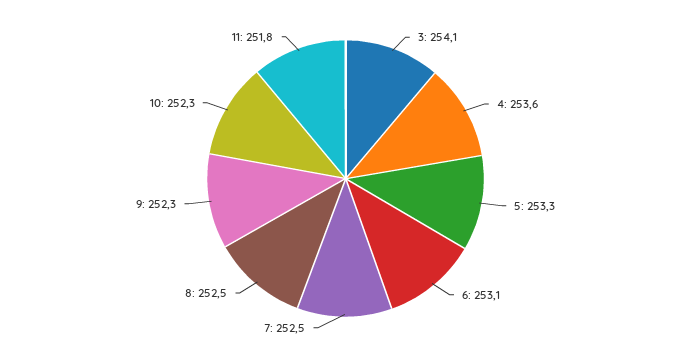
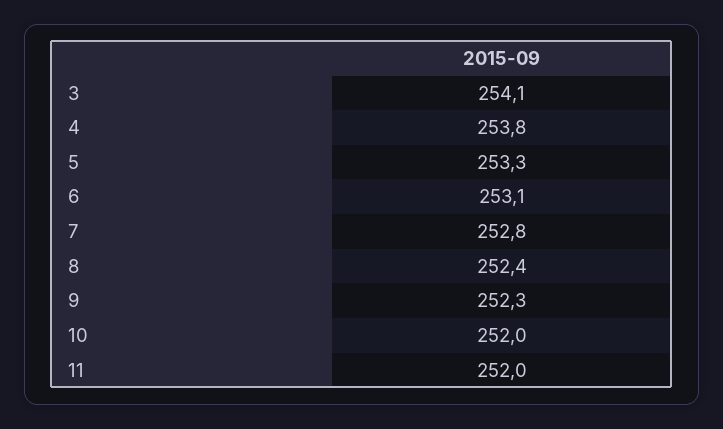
4: 253.6 -> 253.8
7: 252.5 -> 252.8
8: 252.5 -> 252.4
10: 252.3 -> 252
11: 251.8 -> 252

